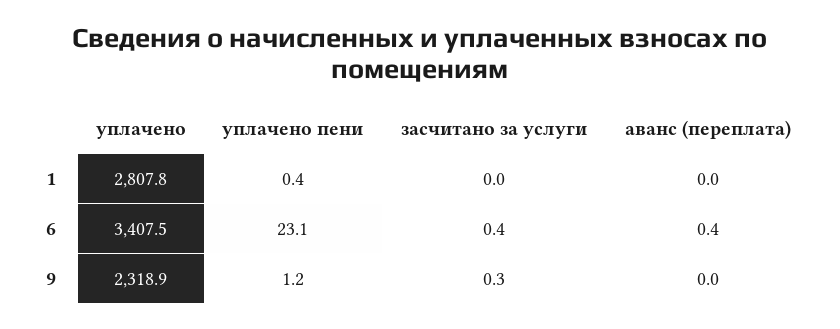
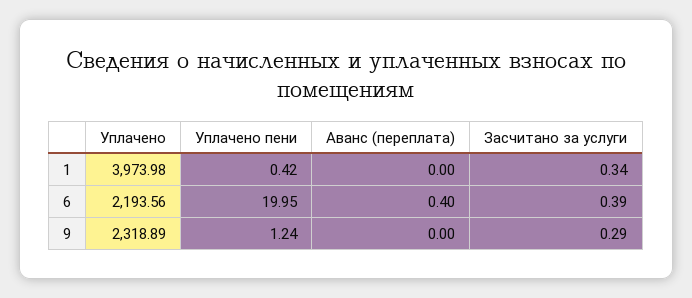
уплачено, 1: 2807.8 -> 3973.98
засчитано за услуги, 1: 0 -> 0.34
уплачено, 6: 3407.5 -> 2193.56
уплачено пени, 6: 23.1 -> 19.95

